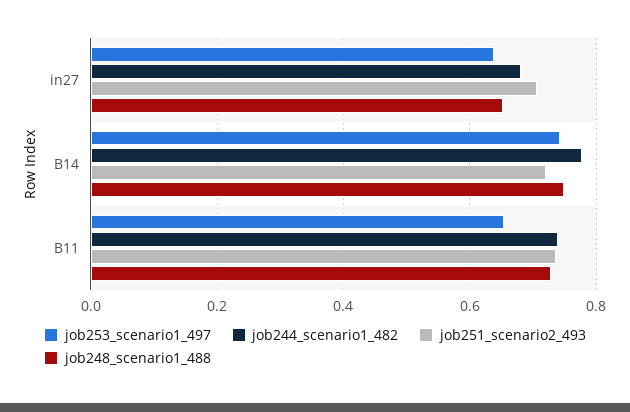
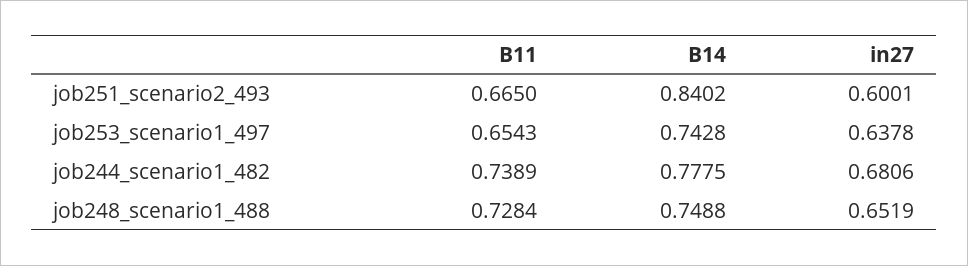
job251_scenario2_493, in27: 0.7 -> 0.6001
job251_scenario2_493, B14: 0.72 -> 0.8402
job251_scenario2_493, B11: 0.74 -> 0.665

